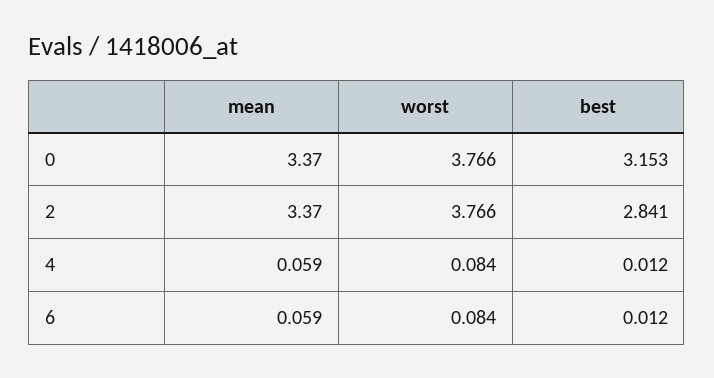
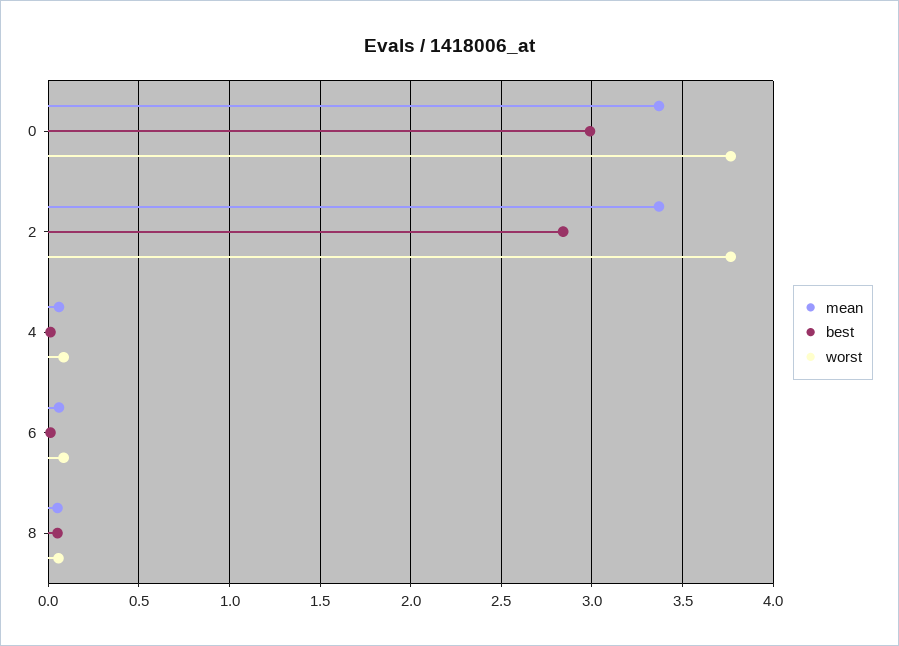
best, 0: 3.153 -> 3
mean, 8: none -> 0.05
best, 8: none -> 0.05
worst, 8: none -> 0.05

